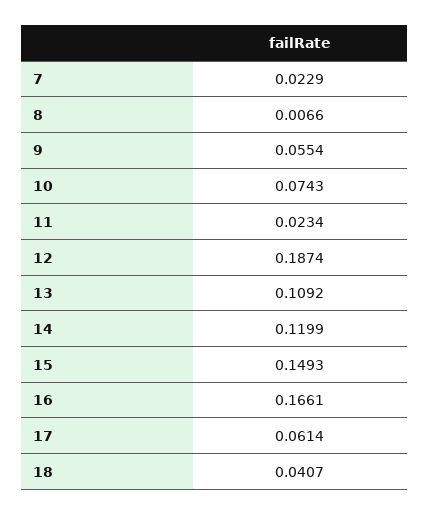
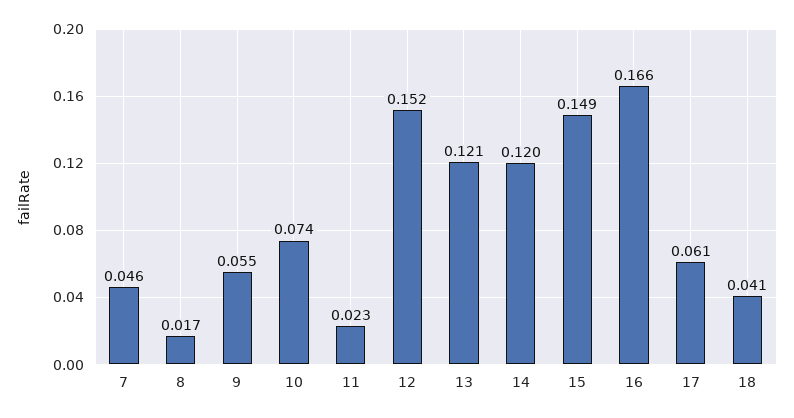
7: 0.0229 -> 0.046
8: 0.0066 -> 0.017
12: 0.1874 -> 0.152
13: 0.1092 -> 0.121

